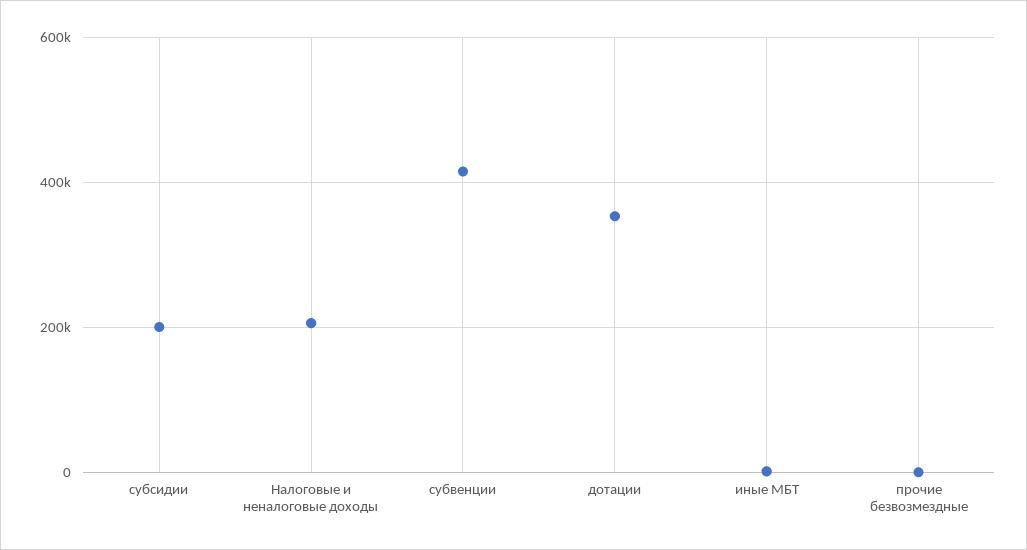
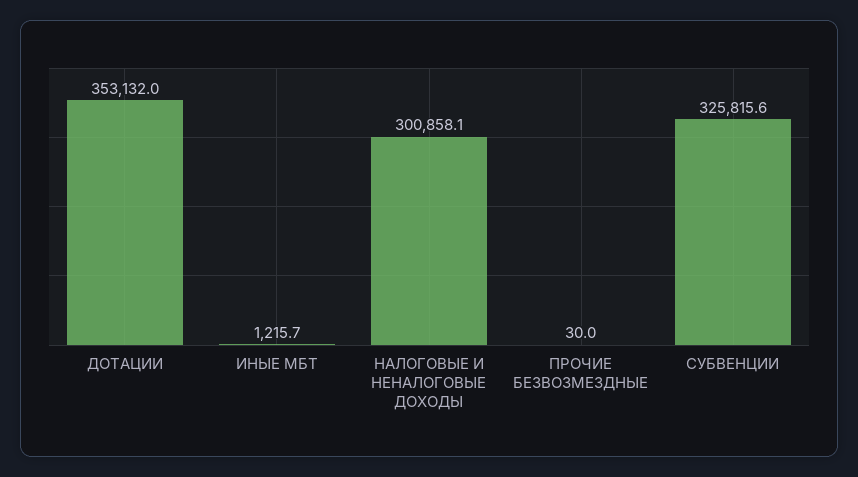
субсидии: 200000 -> none
Налоговые и неналоговые доходы: 200000 -> 300858.1
субвенции: 420000 -> 325815.6

